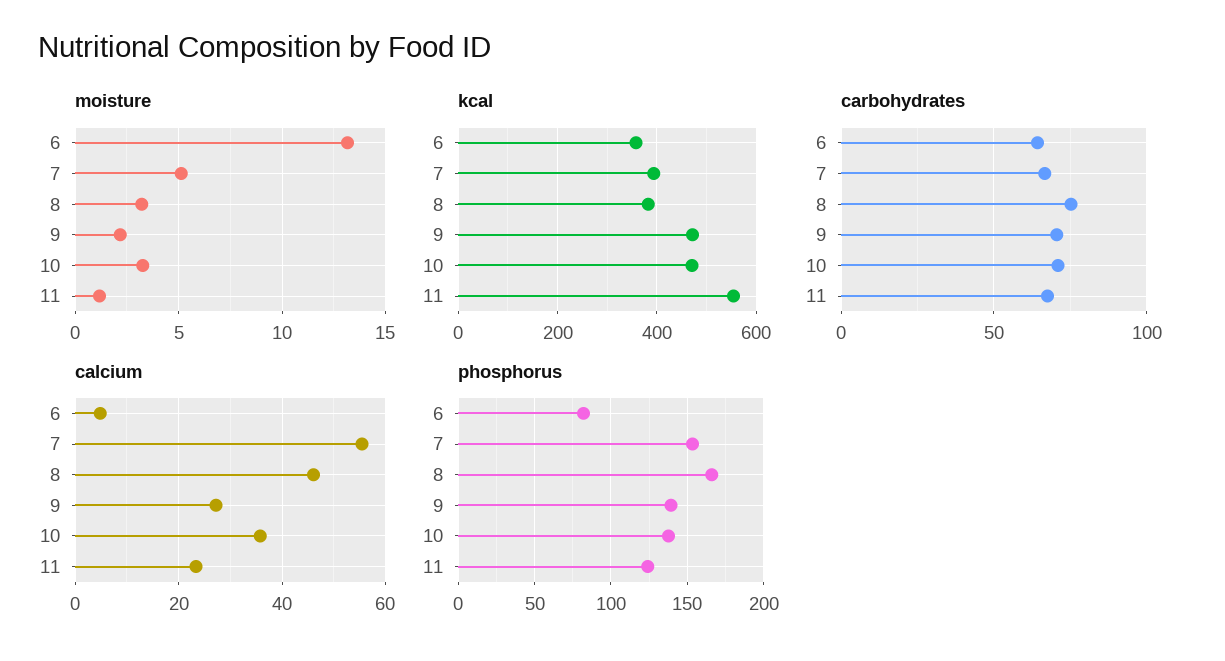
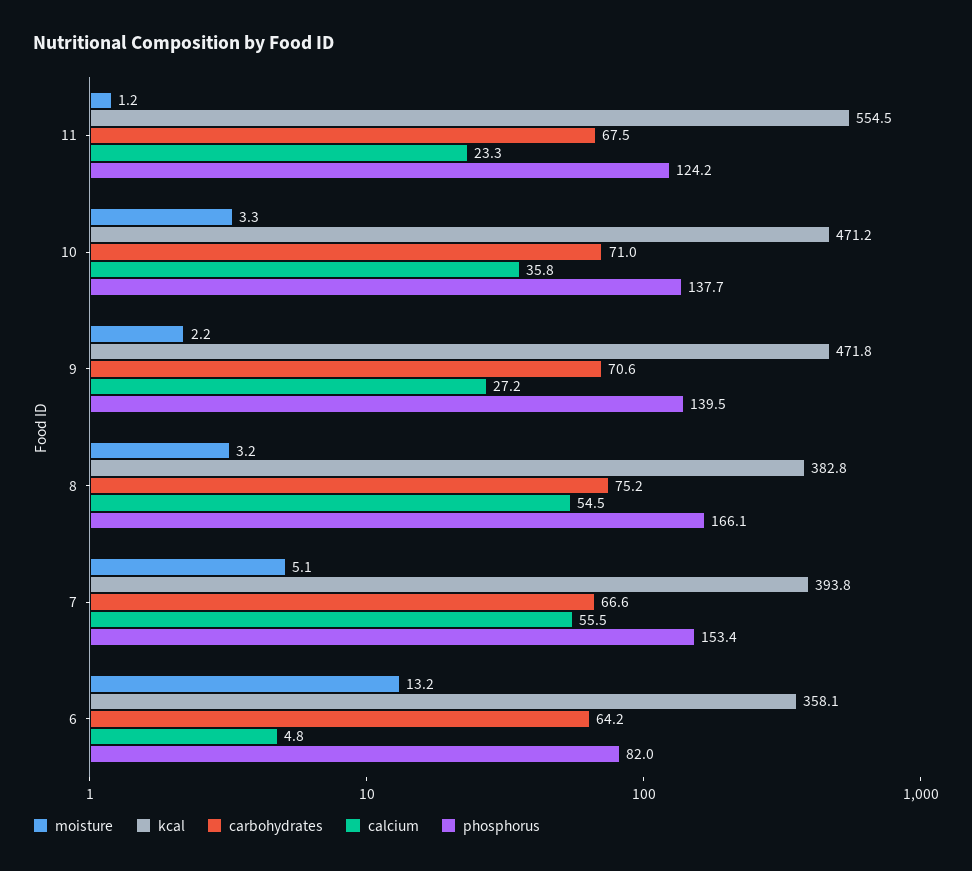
calcium, 8: 46 -> 54.5

